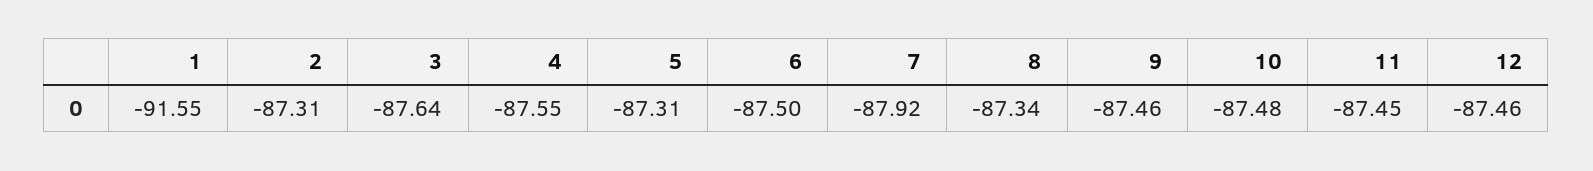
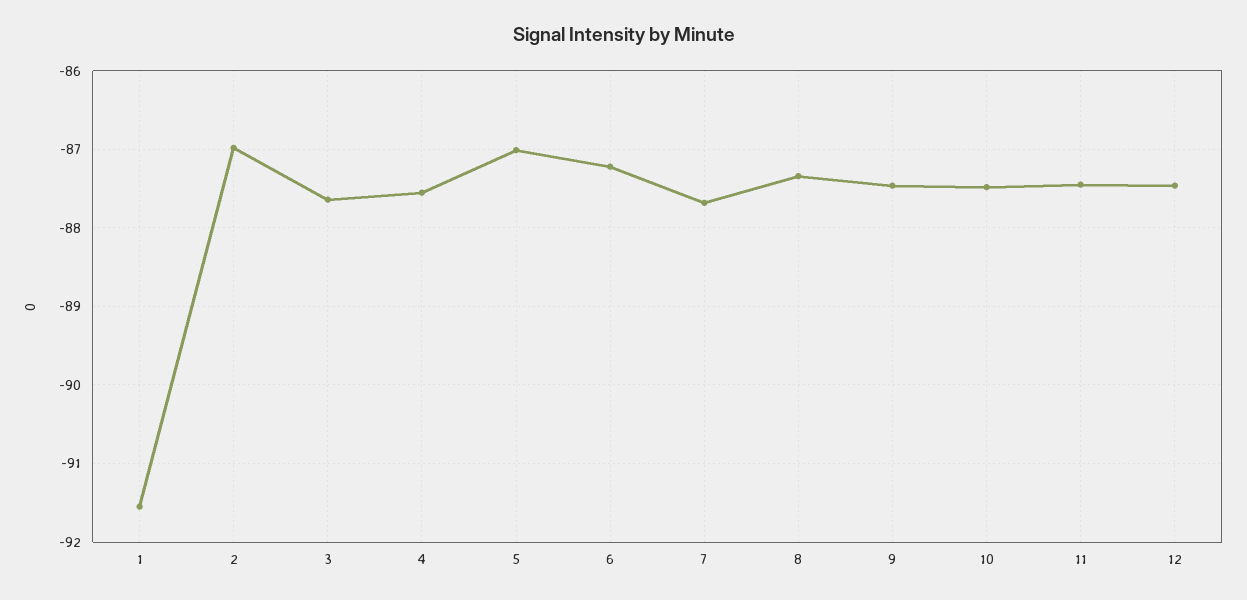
2: -87.31 -> -87
5: -87.31 -> -87
6: -87.5 -> -87.2
7: -87.92 -> -87.7

